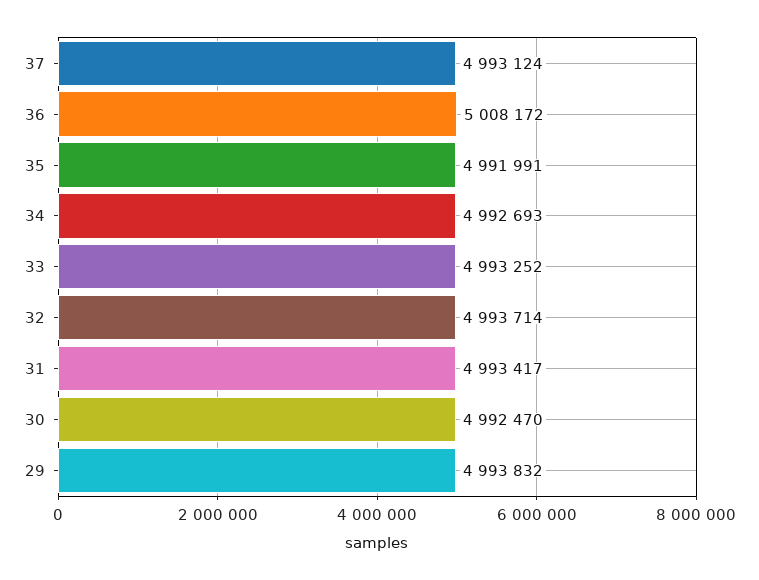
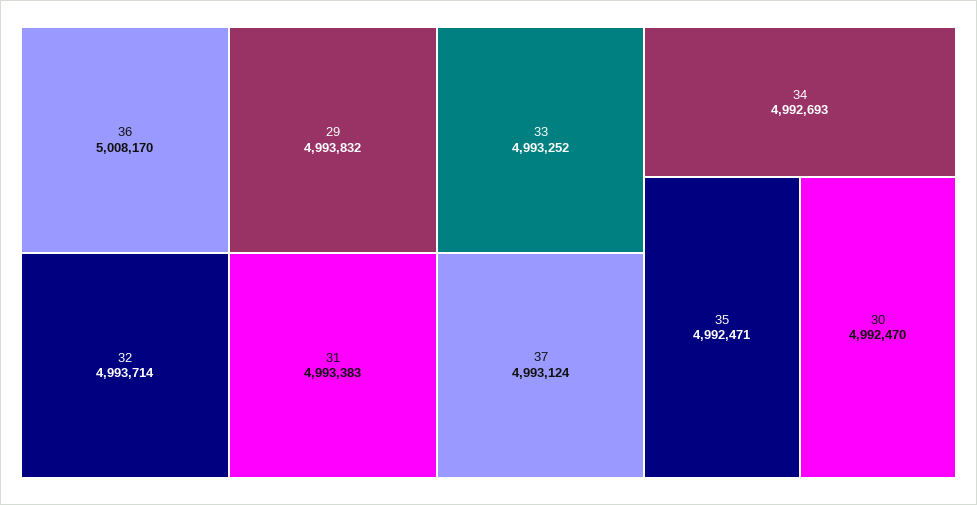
36: 5008172 -> 5008170
35: 4991991 -> 4992471
31: 4993417 -> 4993383

